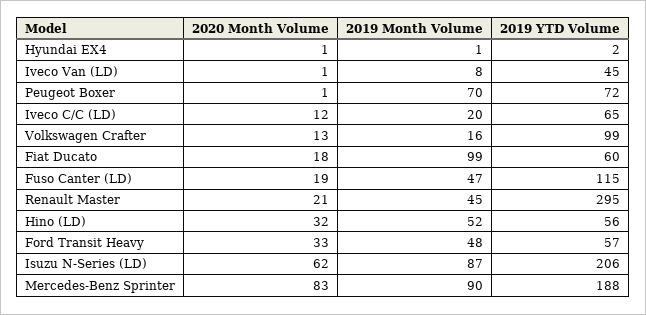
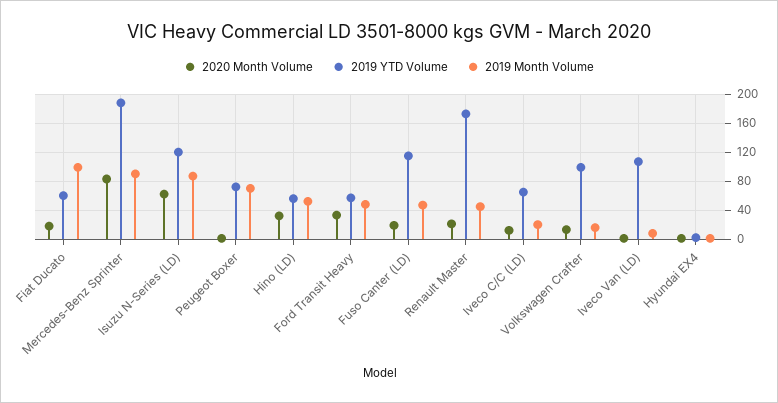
2019 YTD Volume, Iveco Van (LD): 45 -> 110
2019 YTD Volume, Renault Master: 295 -> 170
2019 YTD Volume, Isuzu N-Series (LD): 206 -> 120

